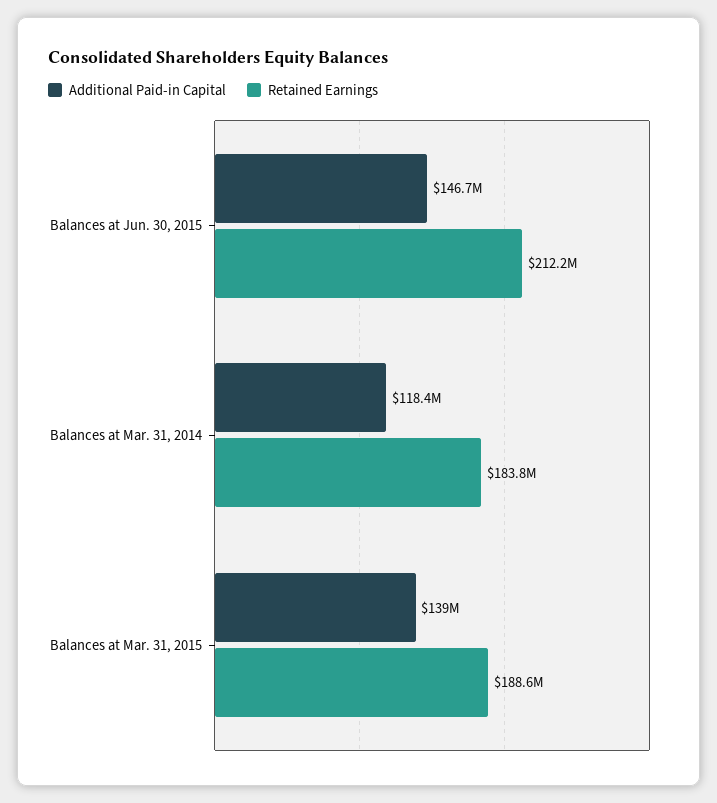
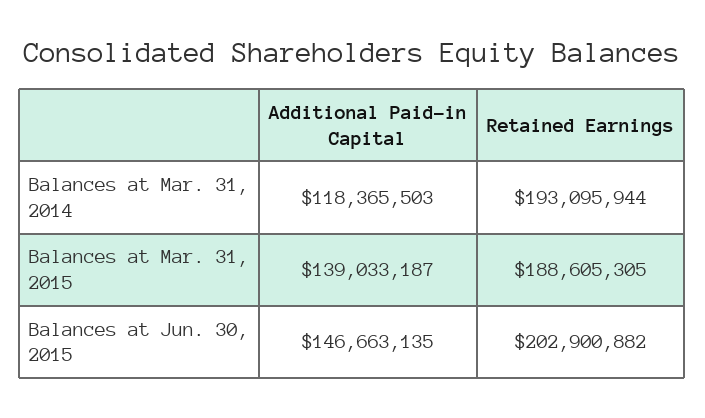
Retained Earnings, Balances at Jun. 30, 2015: 212200000 -> 202900882
Retained Earnings, Balances at Mar. 31, 2014: 183800000 -> 193095944

